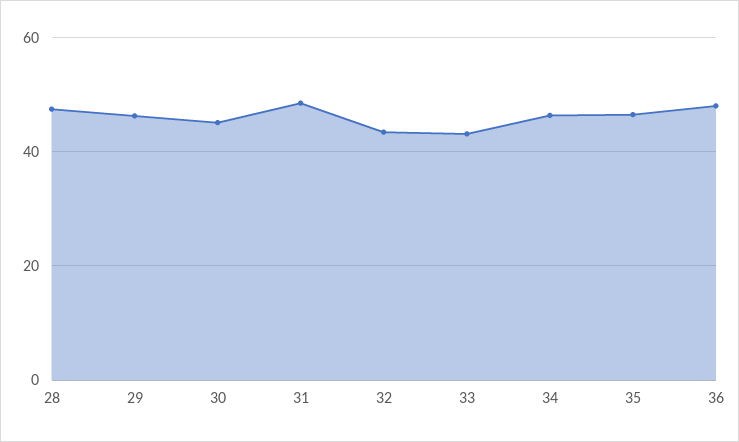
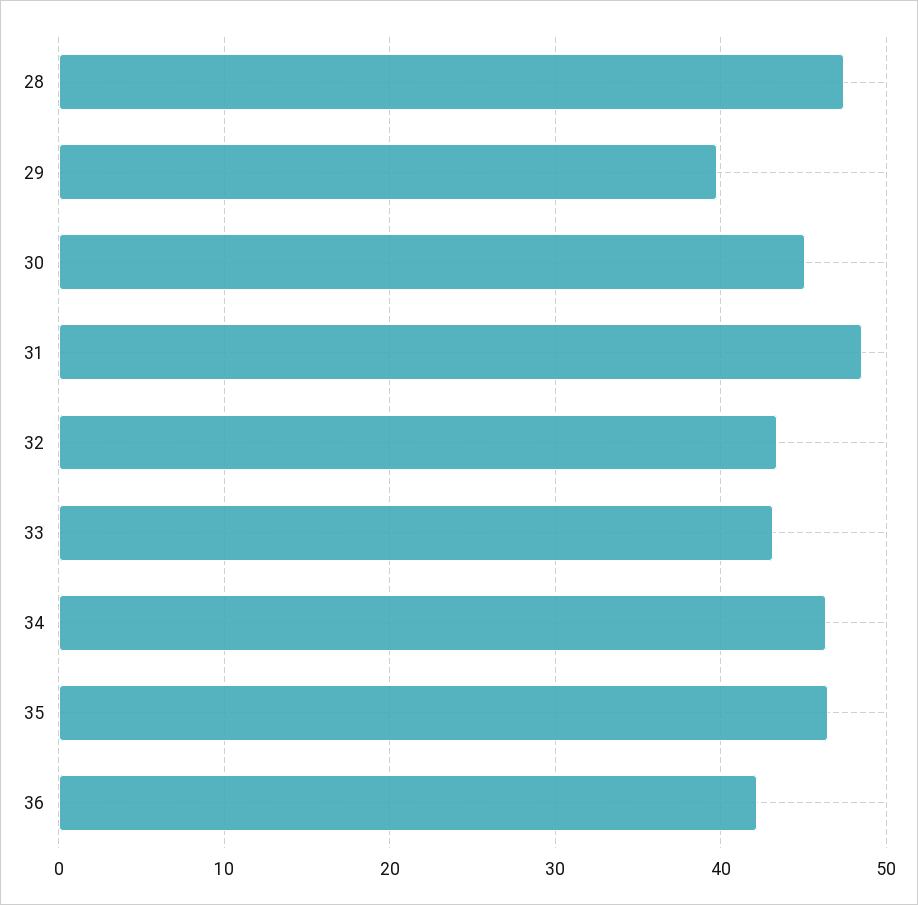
29: 46 -> 40
36: 48 -> 42

